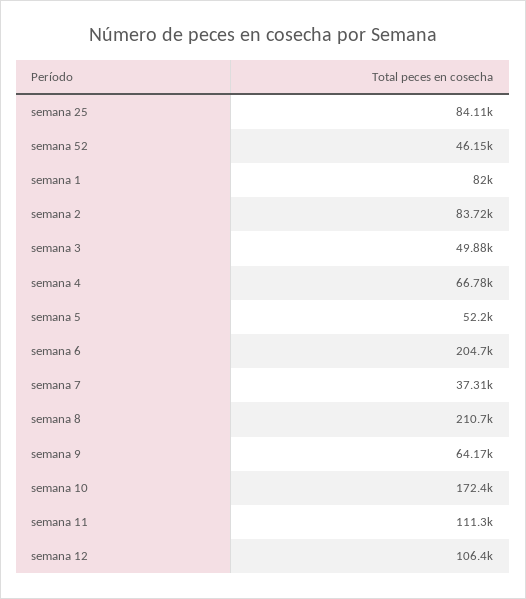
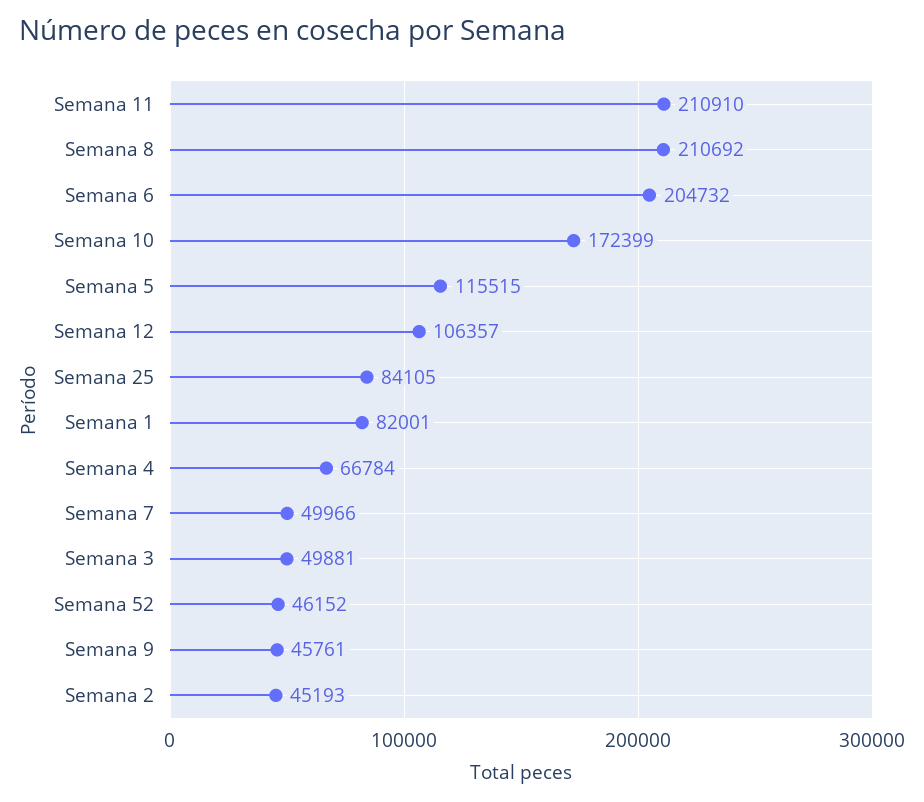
semana 2: 83720 -> 45193
semana 5: 52200 -> 115515
semana 7: 37310 -> 49966
semana 9: 64170 -> 45761
semana 11: 111300 -> 210910

